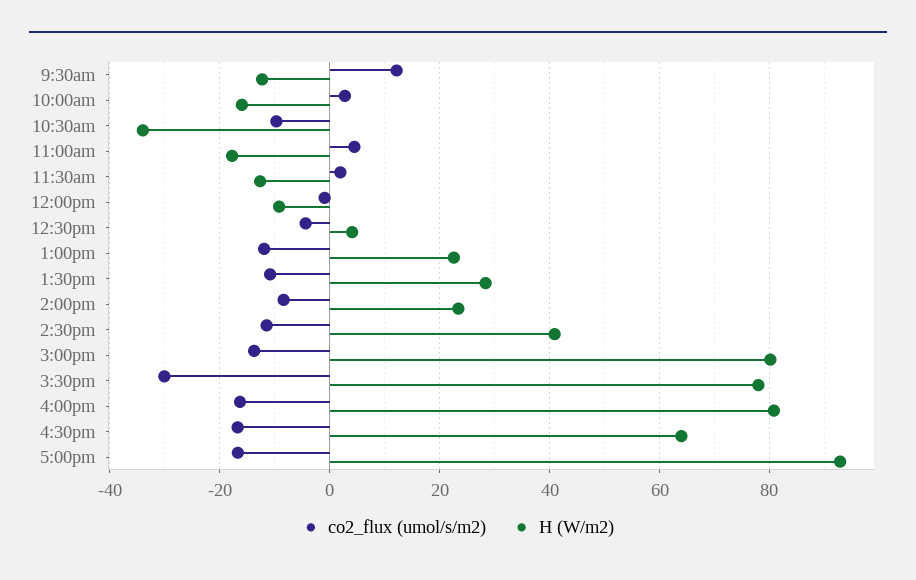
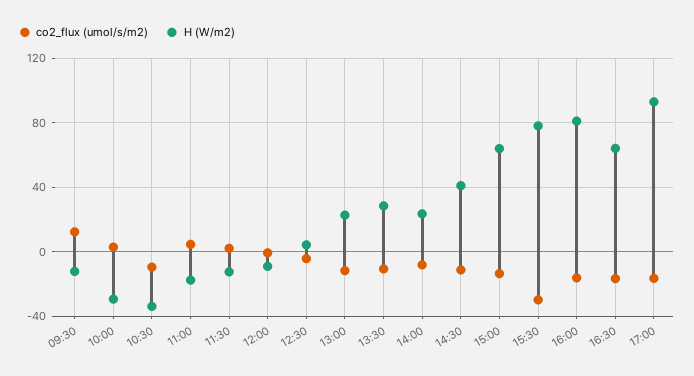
H (W/m2), 10:00am: -16 -> -30
H (W/m2), 3:00pm: 80 -> 65

